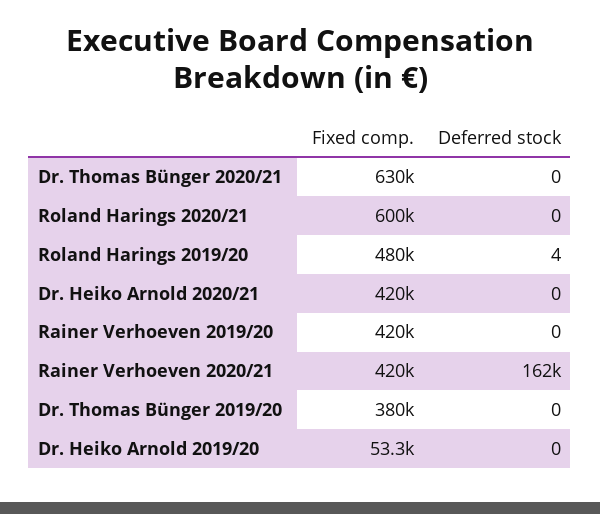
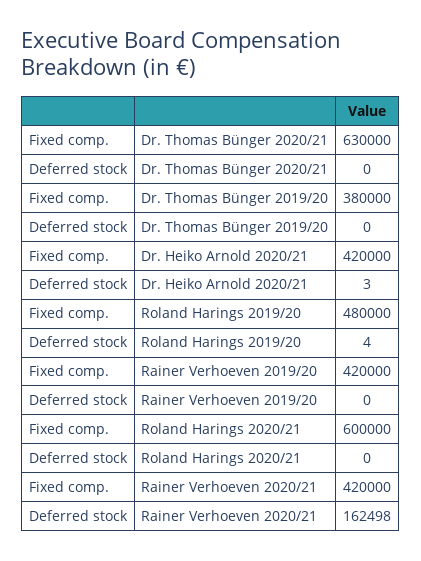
Deferred stock, Dr. Heiko Arnold 2020/21: 0 -> 3
Fixed comp., Dr. Heiko Arnold 2019/20: 53300 -> none
Deferred stock, Dr. Heiko Arnold 2019/20: 0 -> none

